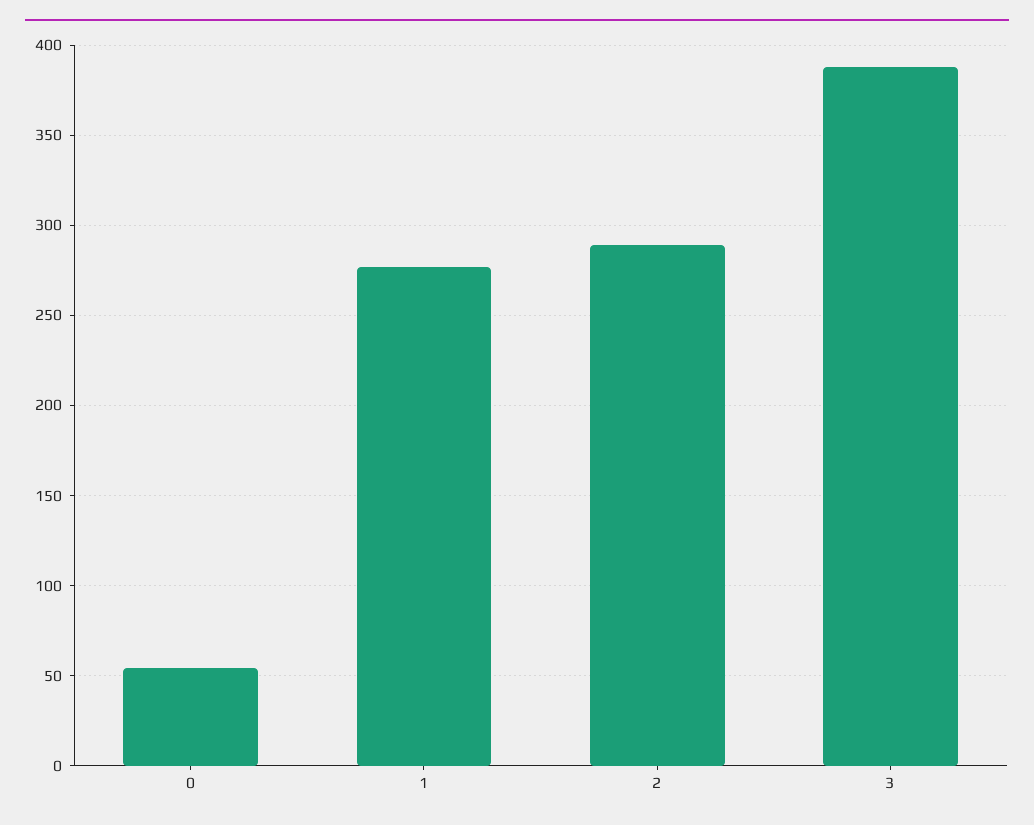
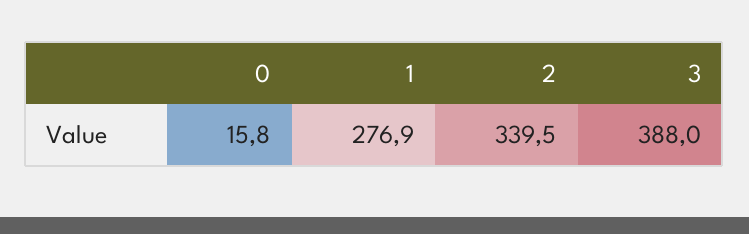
0: 55 -> 15.8
2: 290 -> 339.5

